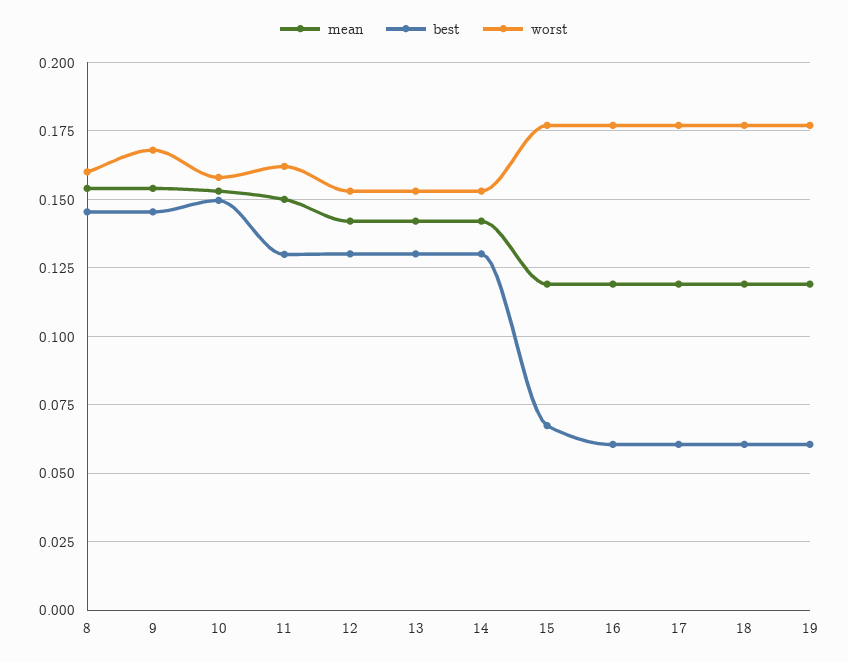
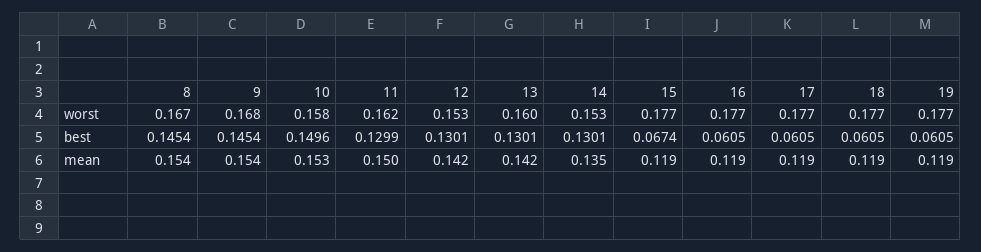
worst, 8: 0.16 -> 0.167
worst, 13: 0.1525 -> 0.16
mean, 14: 0.1425 -> 0.135

